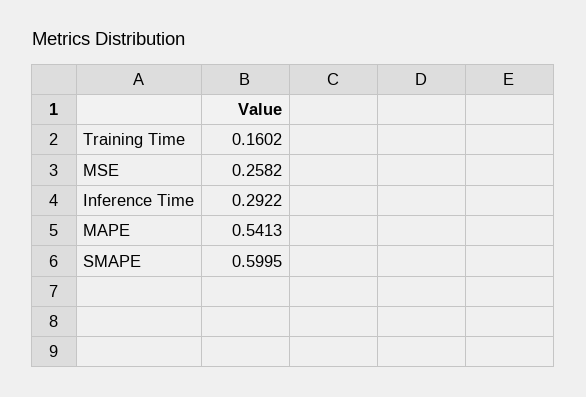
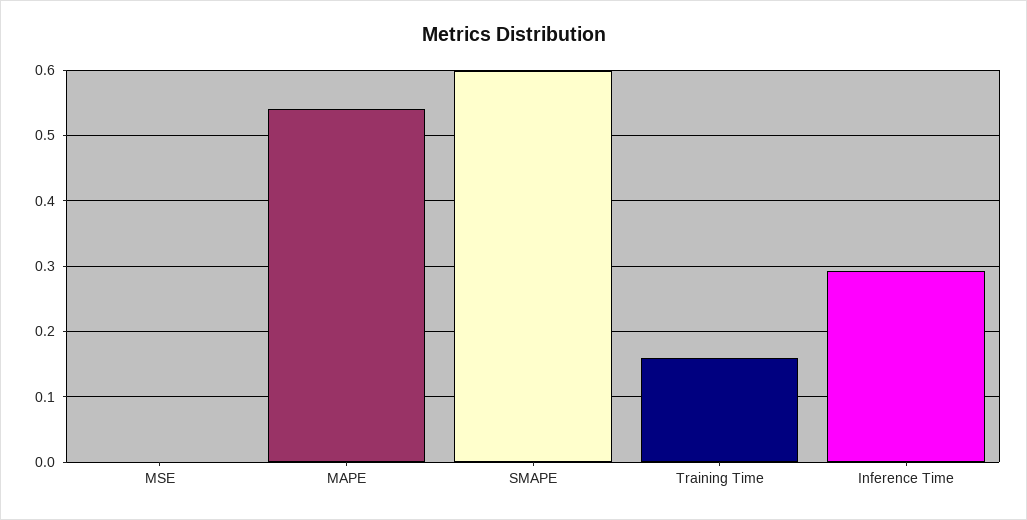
MSE: 0.2582 -> 0

